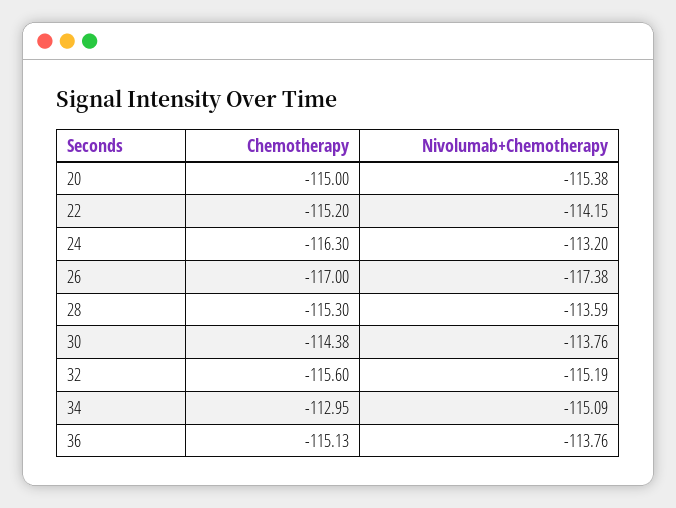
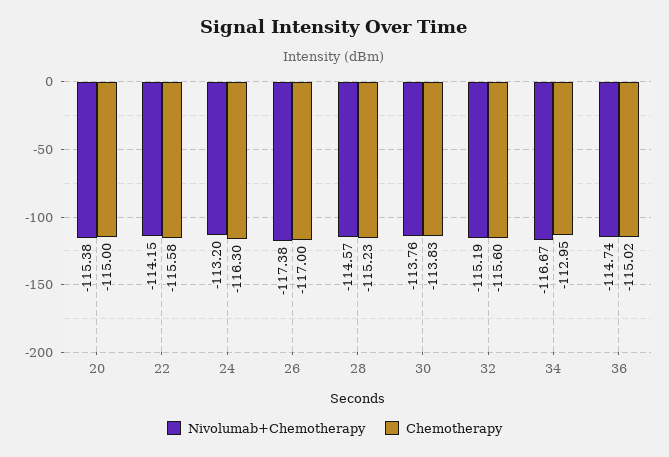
Chemotherapy, 22: -115.2 -> -115.58
Chemotherapy, 28: -115.3 -> -115.23
Nivolumab+Chemotherapy, 28: -113.59 -> -114.57
Chemotherapy, 30: -114.38 -> -113.83
Nivolumab+Chemotherapy, 34: -115.09 -> -116.67
Chemotherapy, 36: -115.13 -> -115.02
Nivolumab+Chemotherapy, 36: -113.76 -> -114.74

